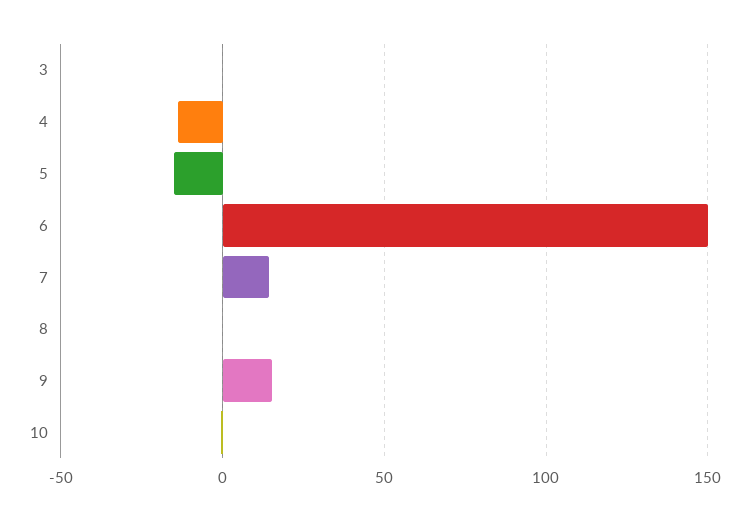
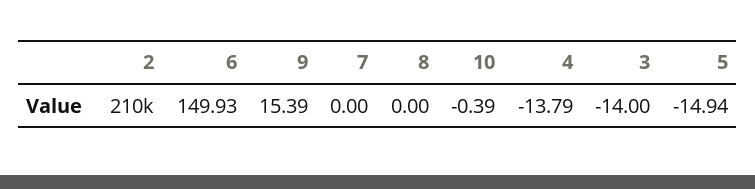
3: 0 -> -14
7: 15 -> 0
2: none -> 210000

